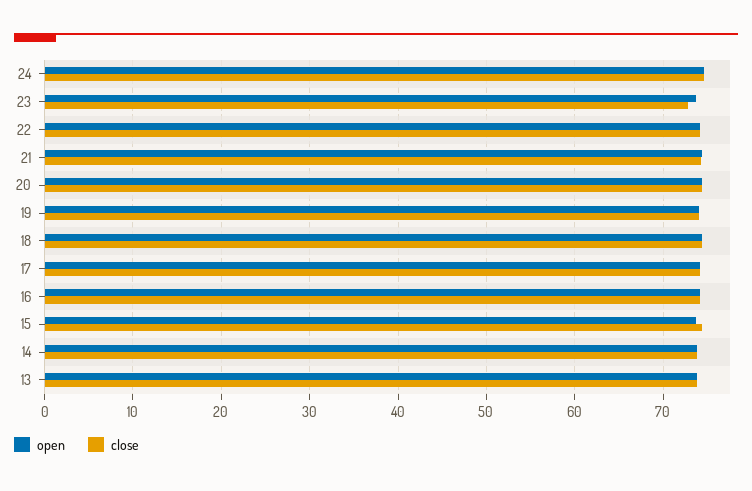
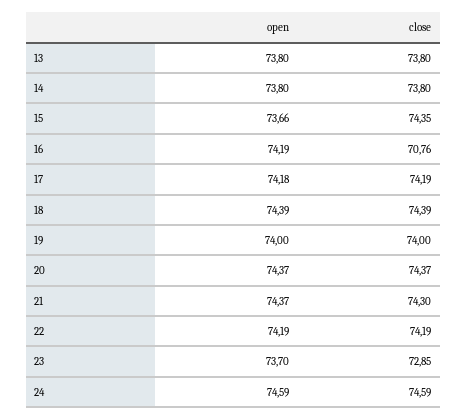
close, 16: 74 -> 70.76

